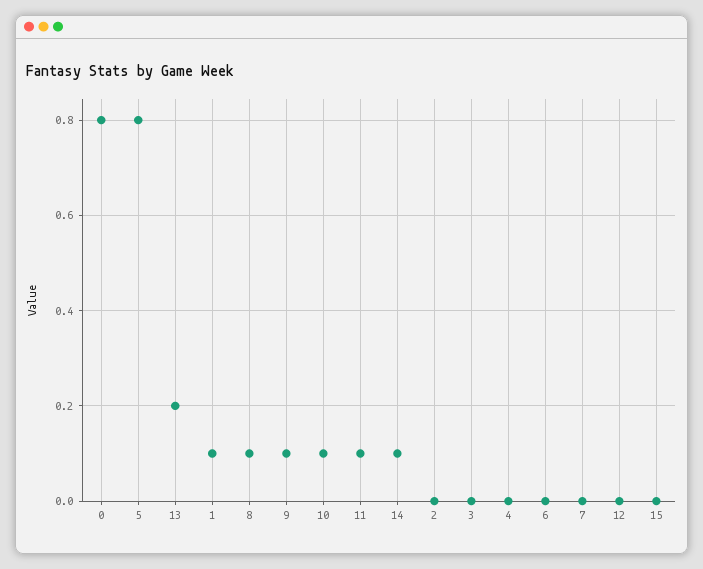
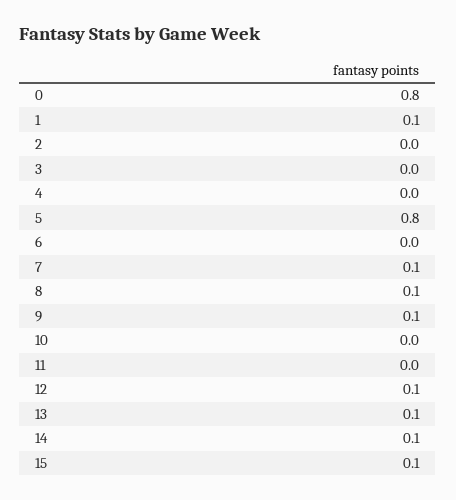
13: 0.2 -> 0.1
10: 0.1 -> 0
11: 0.1 -> 0
7: 0 -> 0.1
12: 0 -> 0.1
15: 0 -> 0.1

